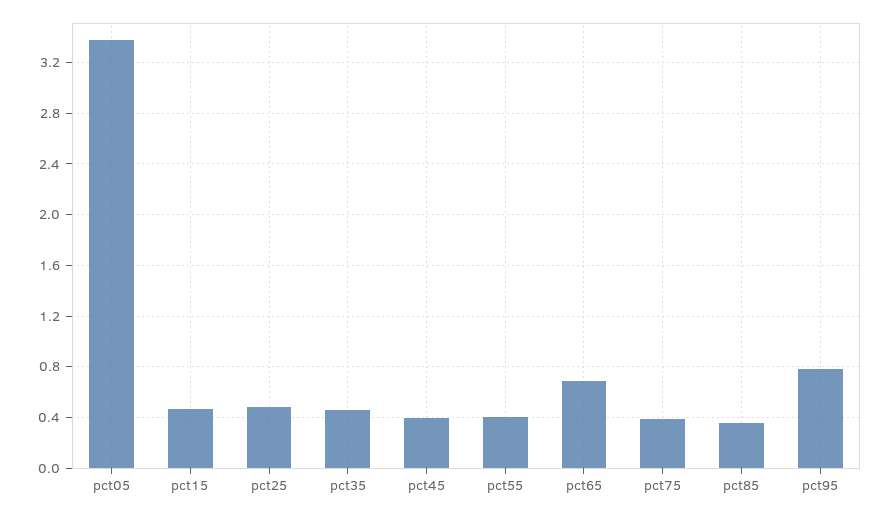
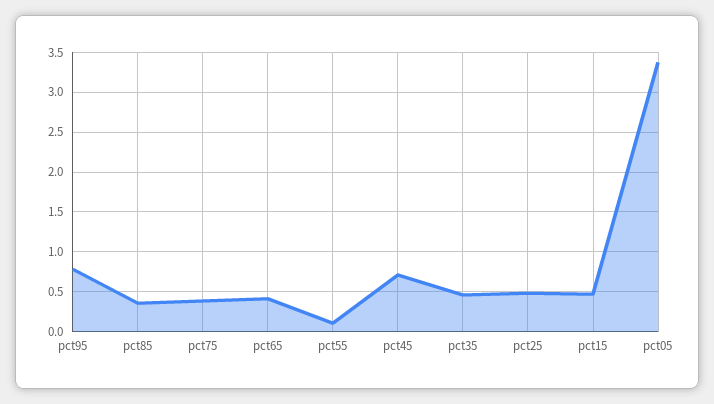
pct45: 0.4 -> 0.7
pct55: 0.4 -> 0.1
pct65: 0.7 -> 0.4

